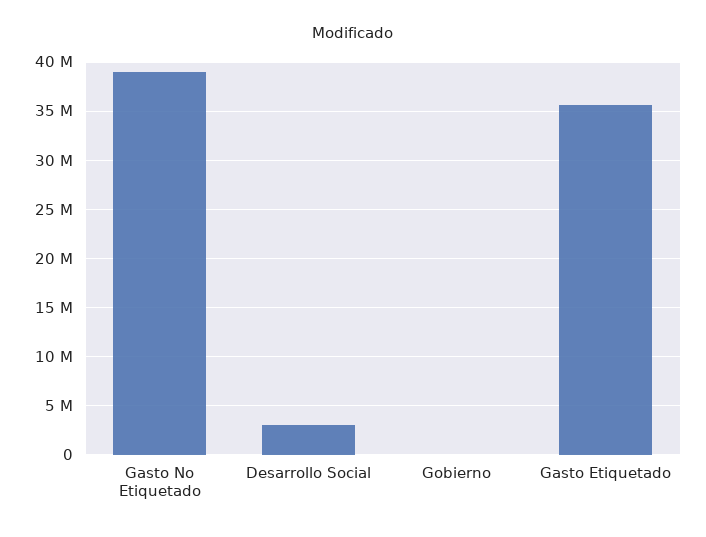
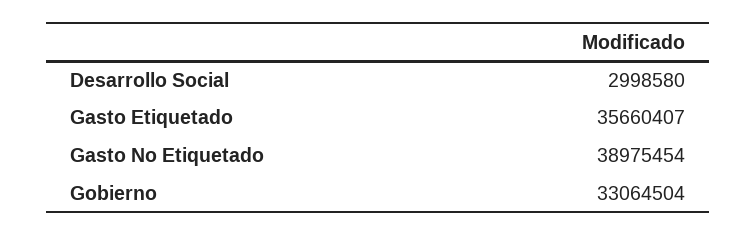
Gobierno: 0 -> 33064504

